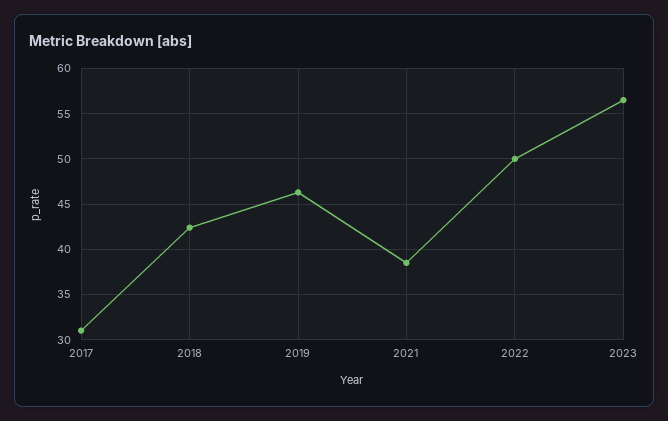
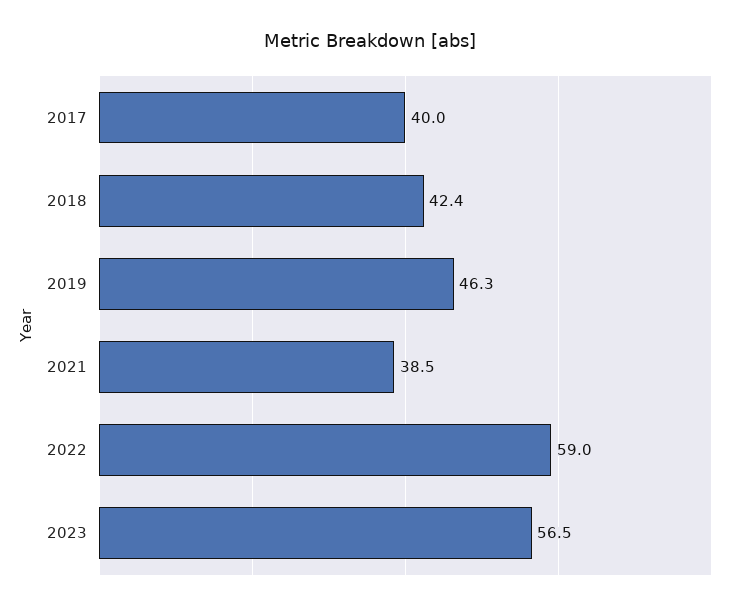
2017: 31 -> 40
2022: 50 -> 59

